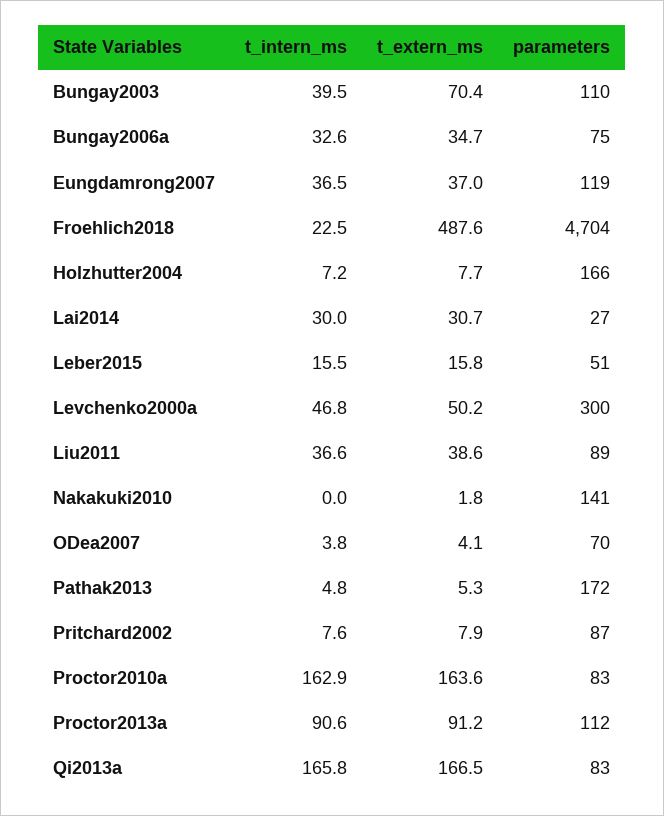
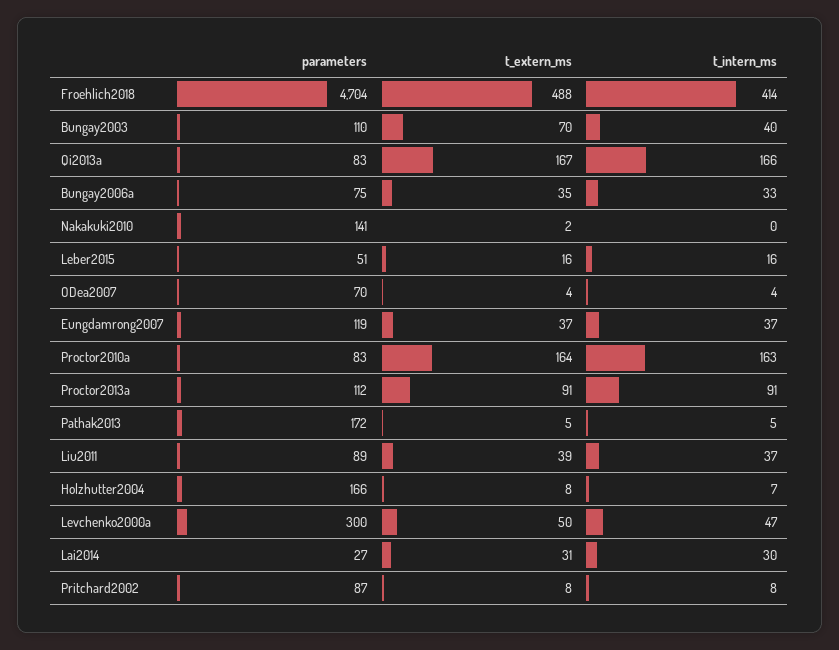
t_intern_ms, Froehlich2018: 22.5 -> 414

